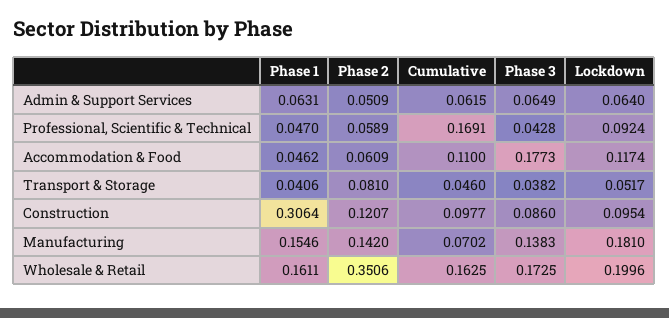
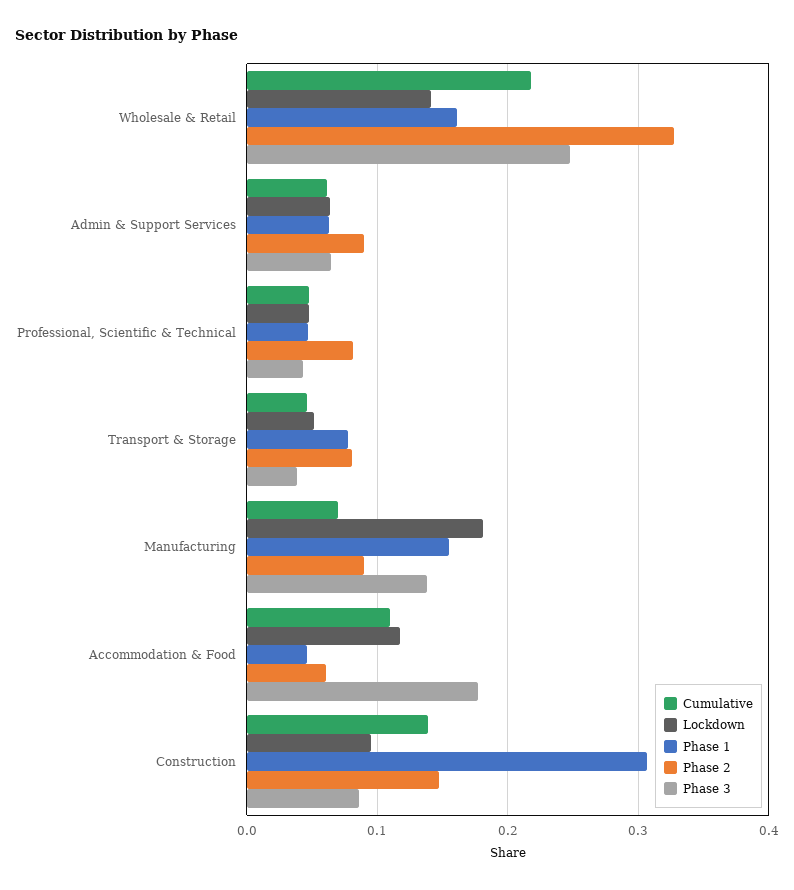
Phase 2, Admin & Support Services: 0.0509 -> 0.09
Phase 2, Professional, Scientific & Technical: 0.0589 -> 0.08
Cumulative, Professional, Scientific & Technical: 0.1691 -> 0.05
Lockdown, Professional, Scientific & Technical: 0.0924 -> 0.05
Phase 1, Transport & Storage: 0.0406 -> 0.08
Phase 2, Construction: 0.1207 -> 0.15
Cumulative, Construction: 0.0977 -> 0.14
Phase 2, Manufacturing: 0.142 -> 0.09
Phase 2, Wholesale & Retail: 0.3506 -> 0.33
Cumulative, Wholesale & Retail: 0.1625 -> 0.22
Phase 3, Wholesale & Retail: 0.1725 -> 0.25
Lockdown, Wholesale & Retail: 0.1996 -> 0.14

